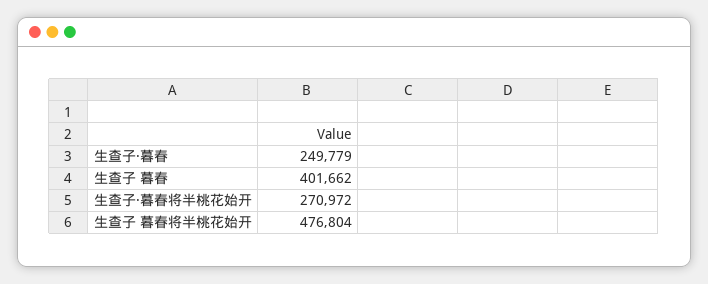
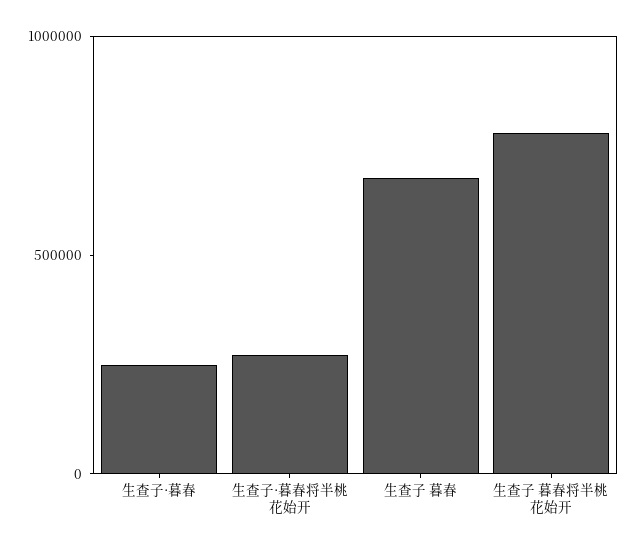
生查子 暮春: 401662 -> 700000
生查子 暮春将半桃花始开: 476804 -> 800000

